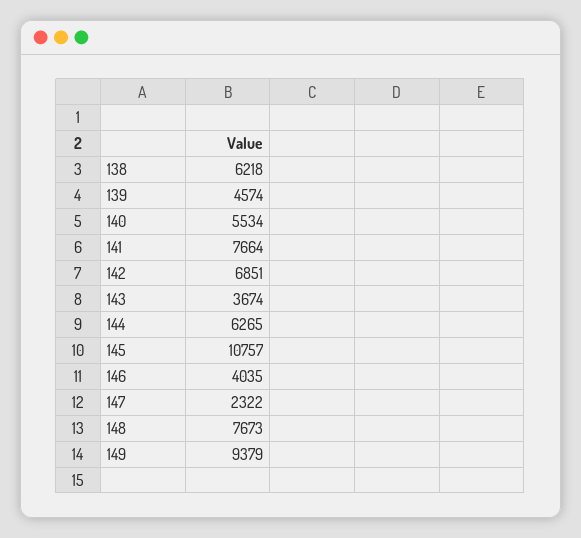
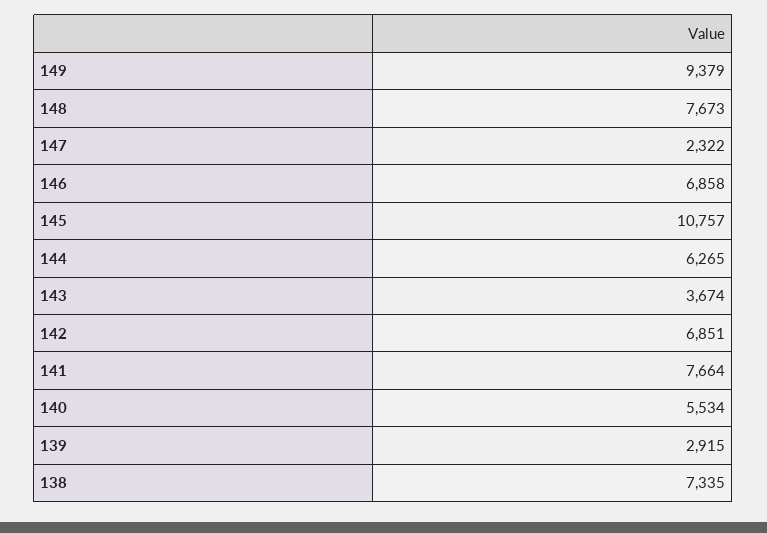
138: 6218 -> 7335
139: 4574 -> 2915
146: 4035 -> 6858

